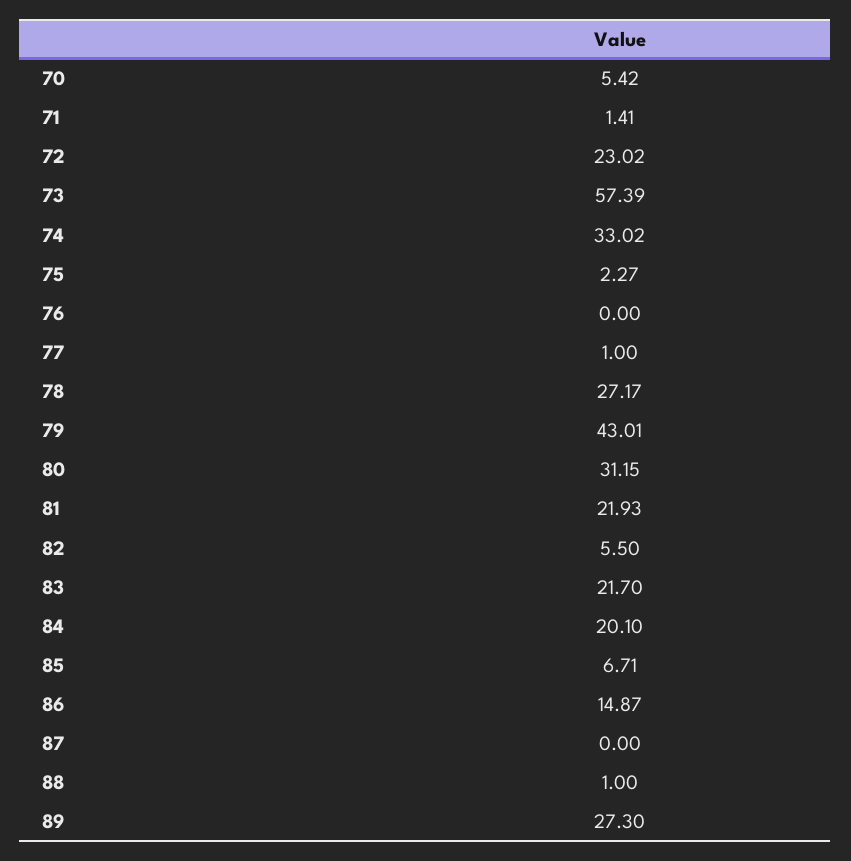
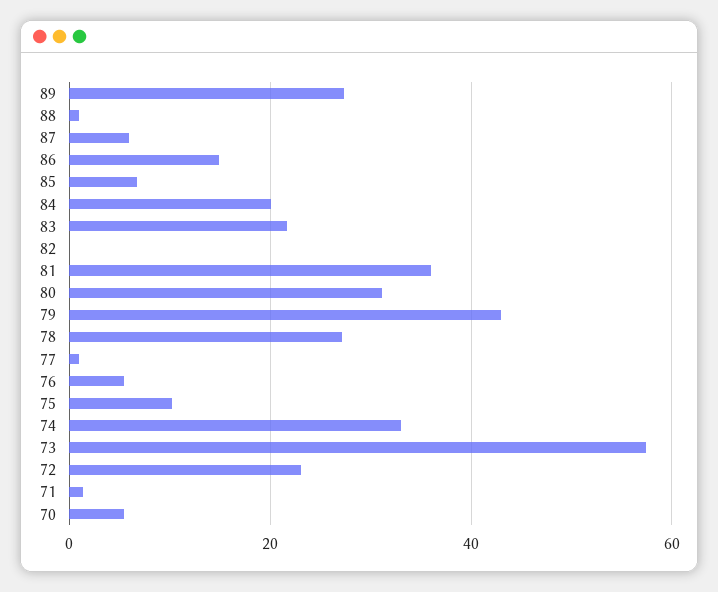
75: 2.27 -> 10
76: 0 -> 6
81: 21.93 -> 36
82: 5.5 -> 0
87: 0 -> 6

